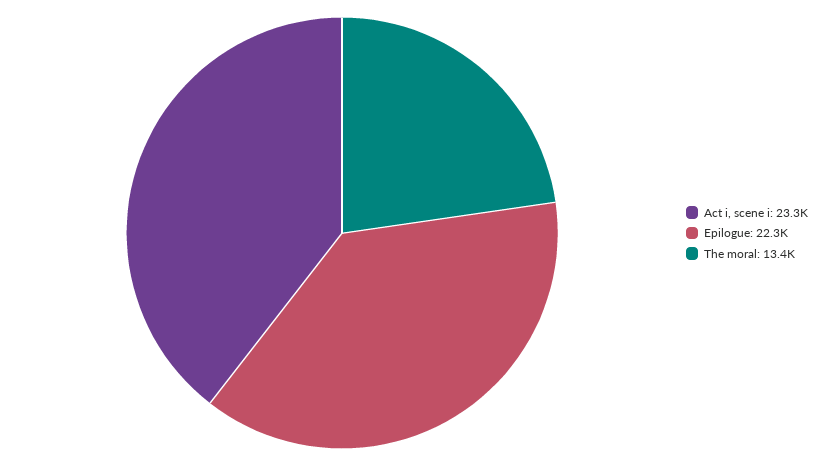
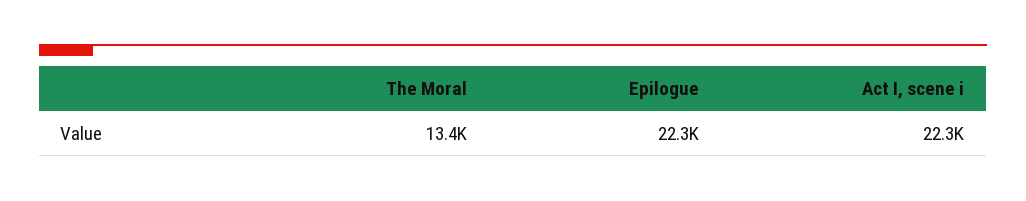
Act i, scene i: 23300 -> 22300

